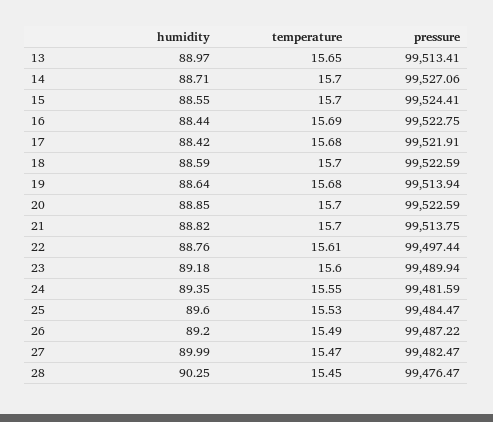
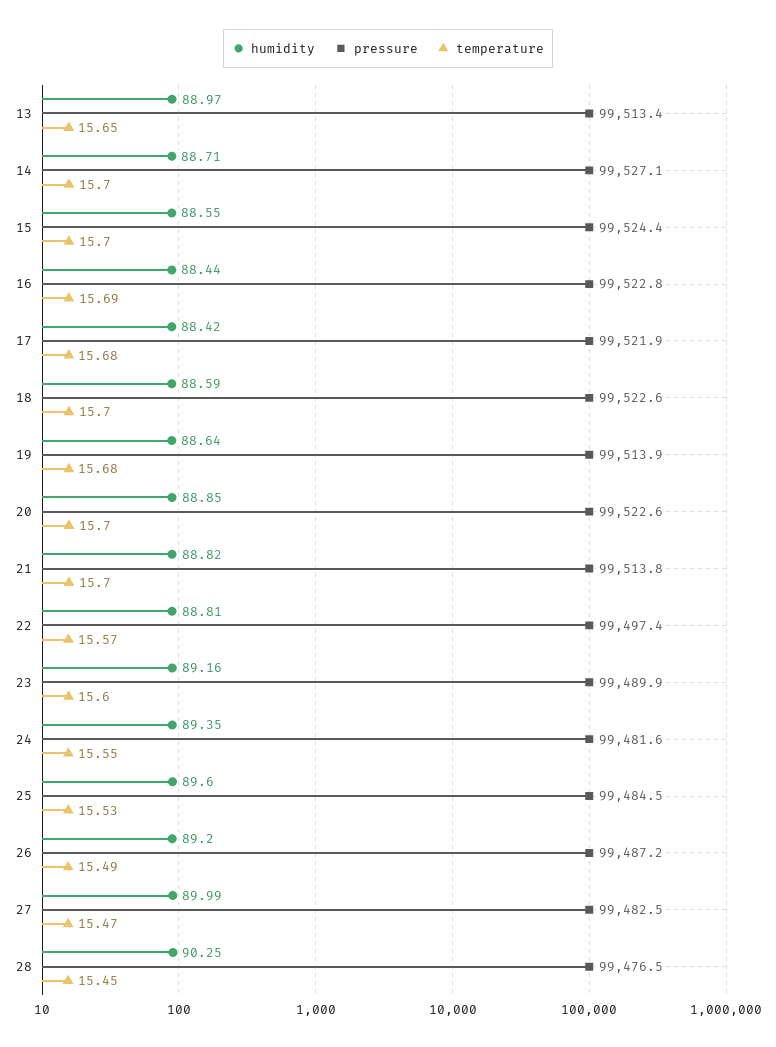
humidity, 22: 88.76 -> 88.81
temperature, 22: 15.61 -> 15.57
humidity, 23: 89.18 -> 89.16

